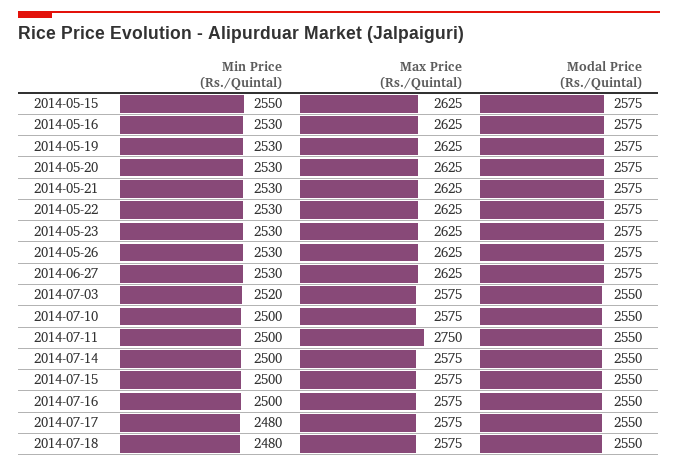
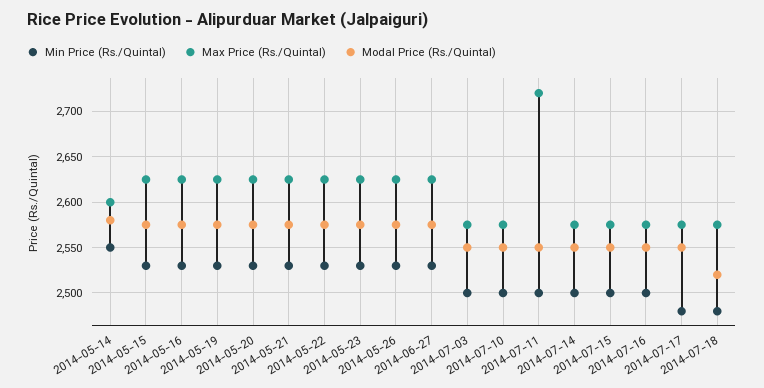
Min Price (Rs./Quintal), 2014-05-15: 2550 -> 2530
Min Price (Rs./Quintal), 2014-07-03: 2520 -> 2500
Max Price (Rs./Quintal), 2014-07-11: 2750 -> 2720
Modal Price (Rs./Quintal), 2014-07-18: 2550 -> 2520
Min Price (Rs./Quintal), 2014-05-14: none -> 2550
Max Price (Rs./Quintal), 2014-05-14: none -> 2600
Modal Price (Rs./Quintal), 2014-05-14: none -> 2580

